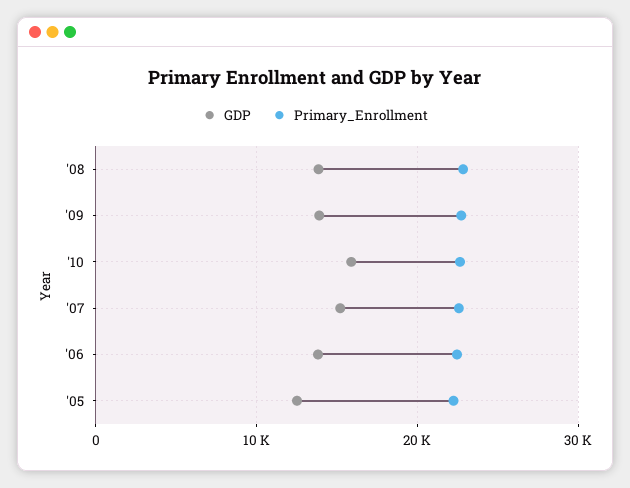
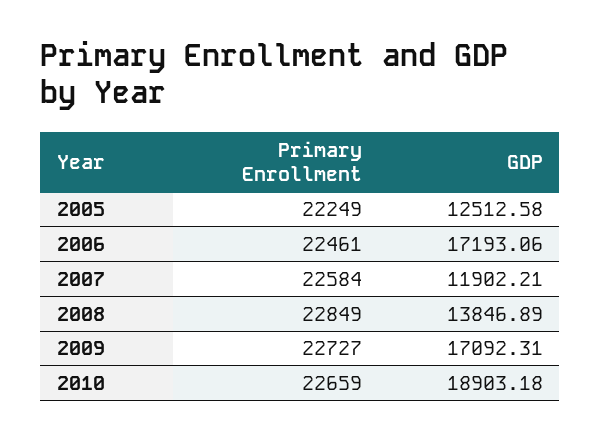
GDP, '09: 14000 -> 17092.31
GDP, '10: 16000 -> 18903.18
GDP, '07: 15000 -> 11902.21
GDP, '06: 14000 -> 17193.06

